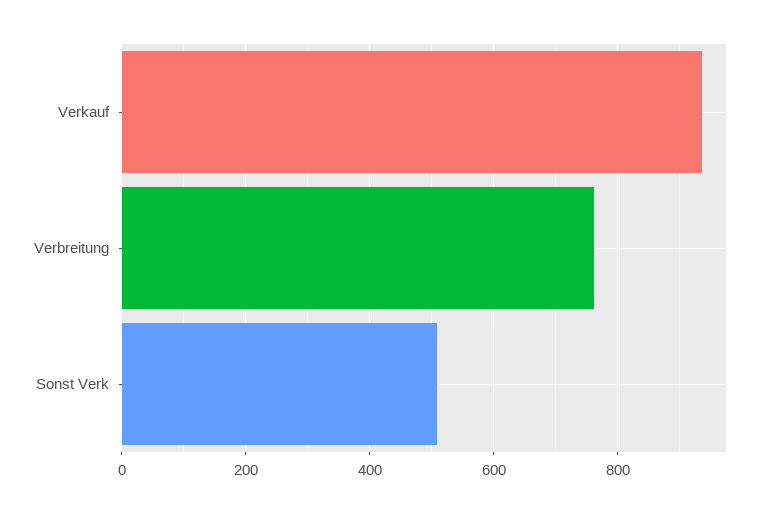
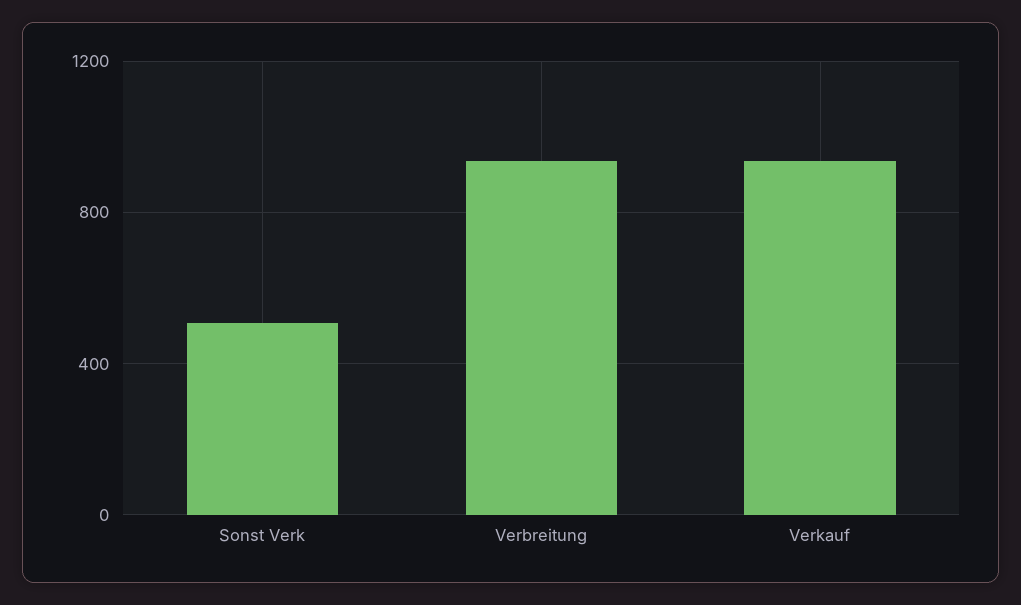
Verbreitung: 760 -> 950

